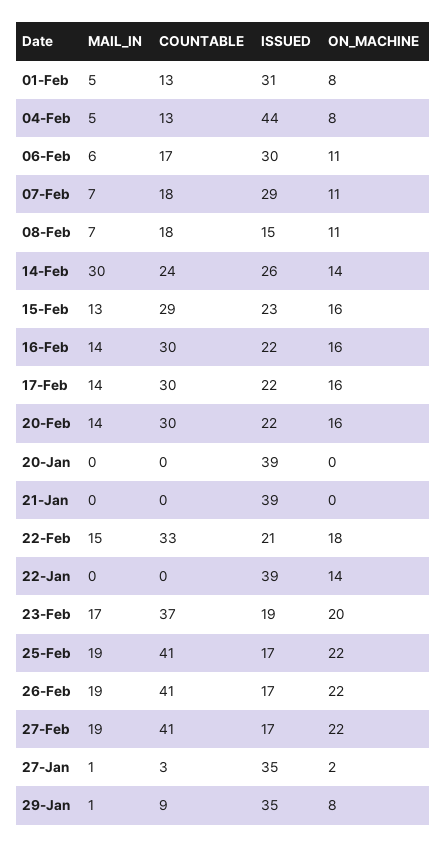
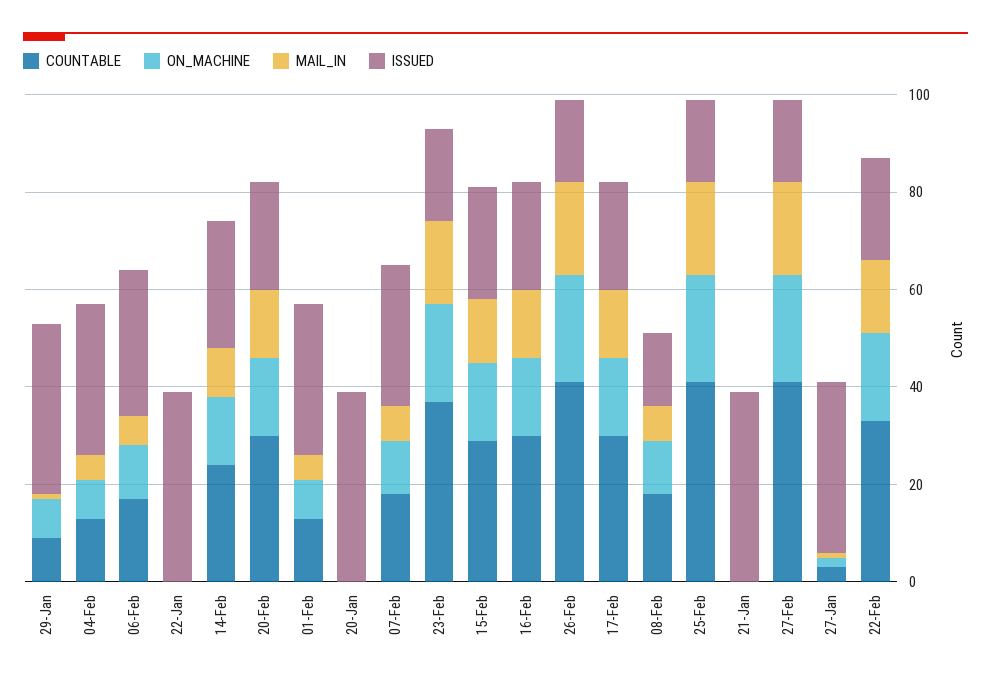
ISSUED, 04-Feb: 44 -> 30
MAIL_IN, 14-Feb: 30 -> 10
ON_MACHINE, 22-Jan: 14 -> 0

